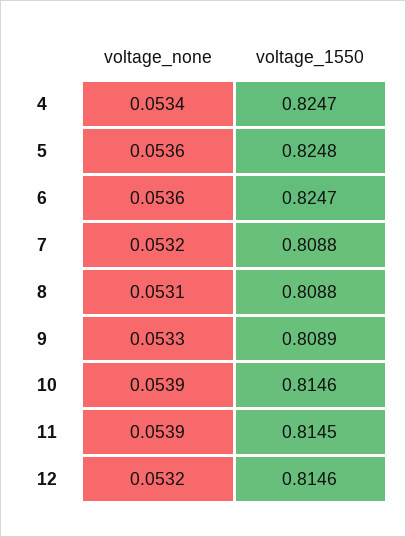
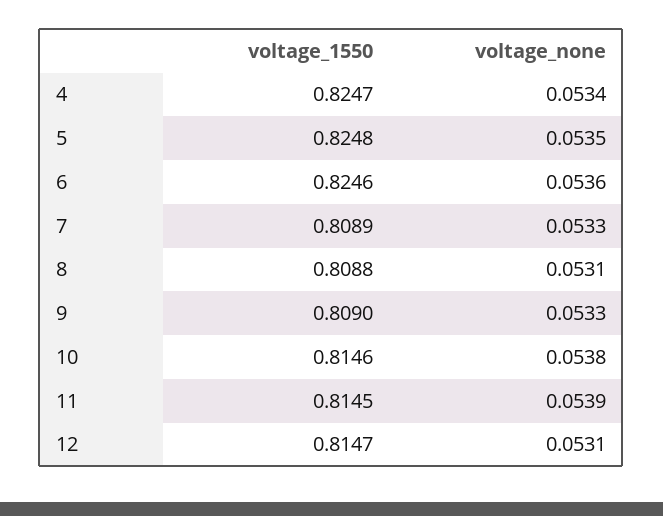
voltage_none, 5: 0.0536 -> 0.0535
voltage_1550, 6: 0.8247 -> 0.8246
voltage_none, 7: 0.0532 -> 0.0533
voltage_1550, 7: 0.8088 -> 0.8089
voltage_1550, 9: 0.8089 -> 0.809
voltage_none, 10: 0.0539 -> 0.0538
voltage_none, 12: 0.0532 -> 0.0531
voltage_1550, 12: 0.8146 -> 0.8147

